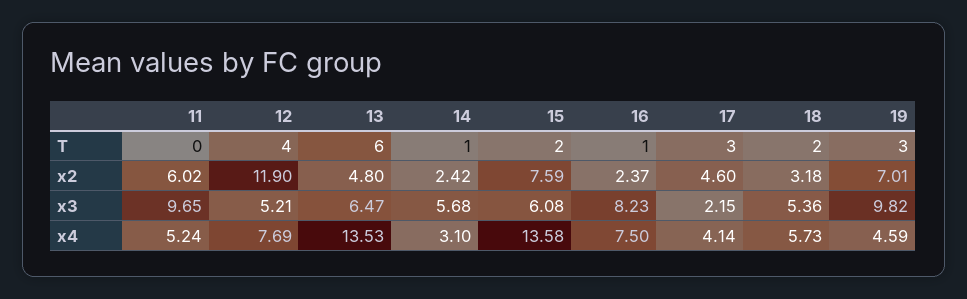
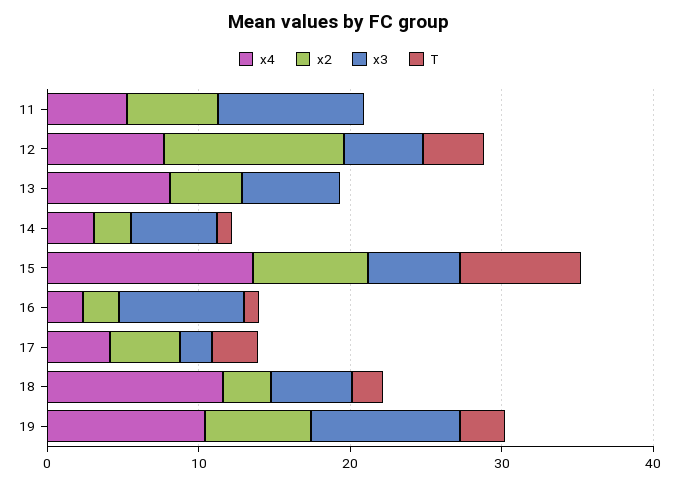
T, 13: 6 -> 0
T, 15: 2 -> 8
x4, 13: 13.53 -> 8
x4, 16: 7.5 -> 2
x4, 18: 5.73 -> 12
x4, 19: 4.59 -> 10

